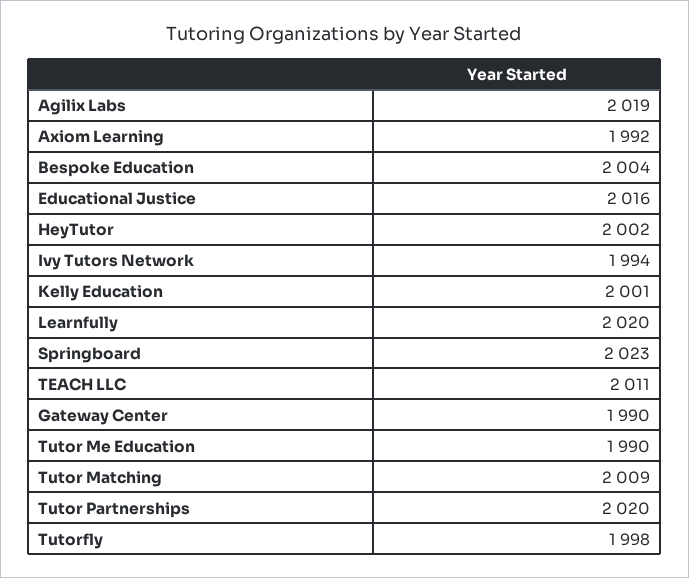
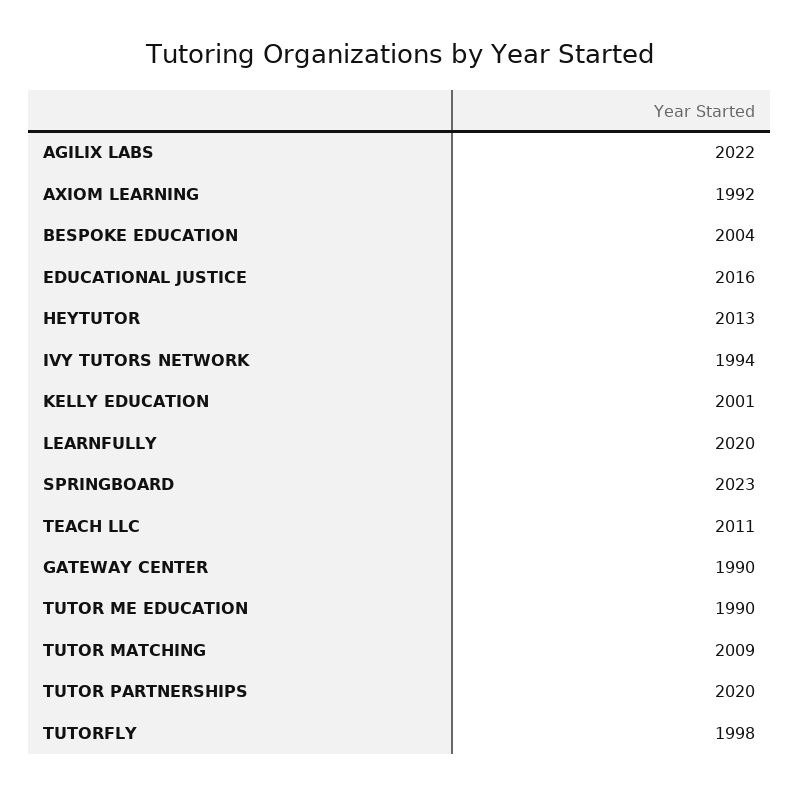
Agilix Labs: 2019 -> 2022
HeyTutor: 2002 -> 2013

